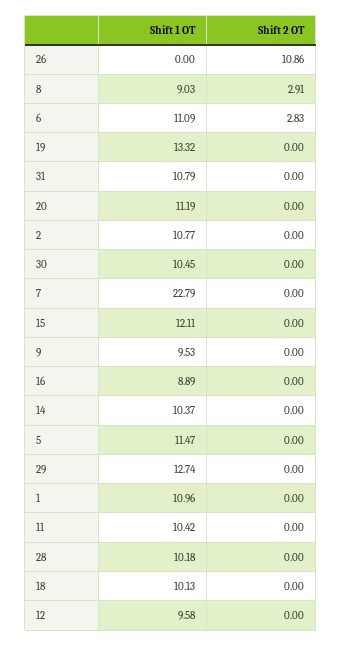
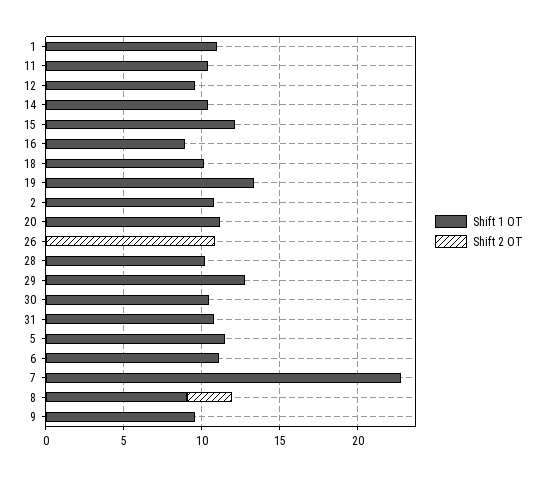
Shift 2 OT, 6: 2.83 -> 0

